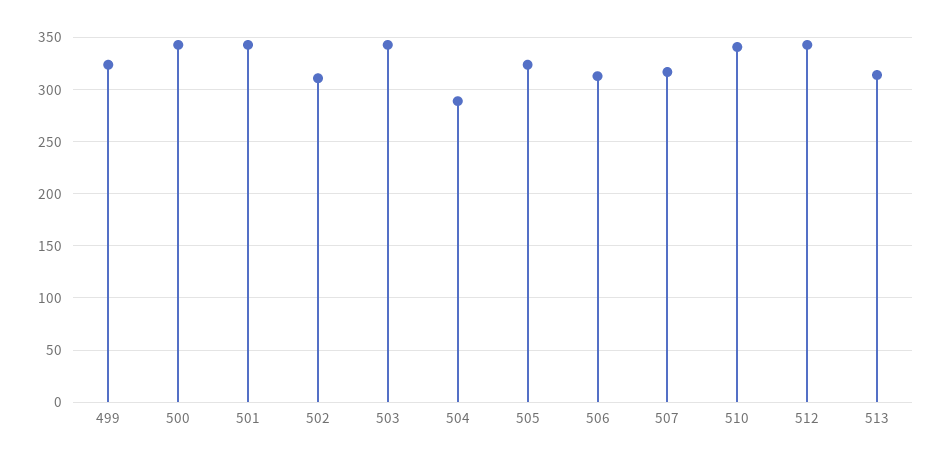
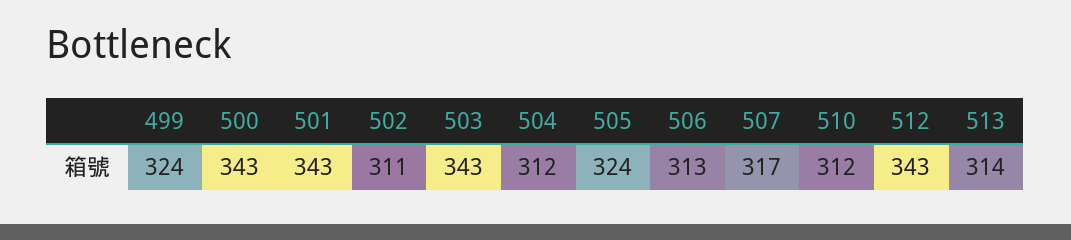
504: 290 -> 312
510: 340 -> 312

